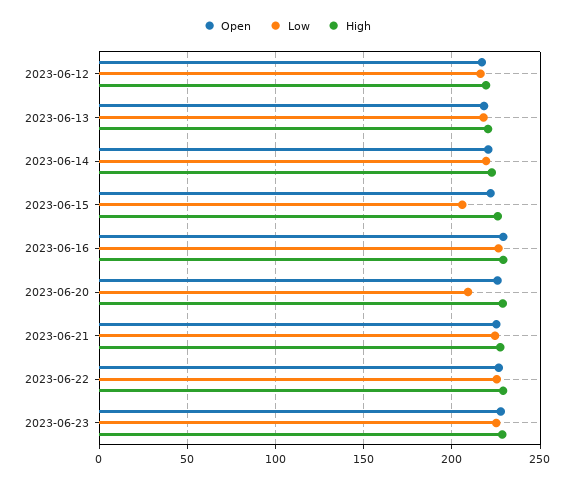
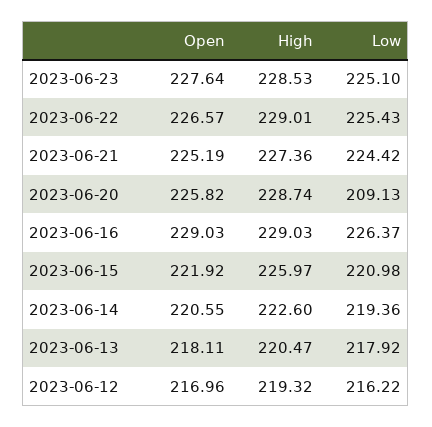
Low, 2023-06-15: 205 -> 220.98

